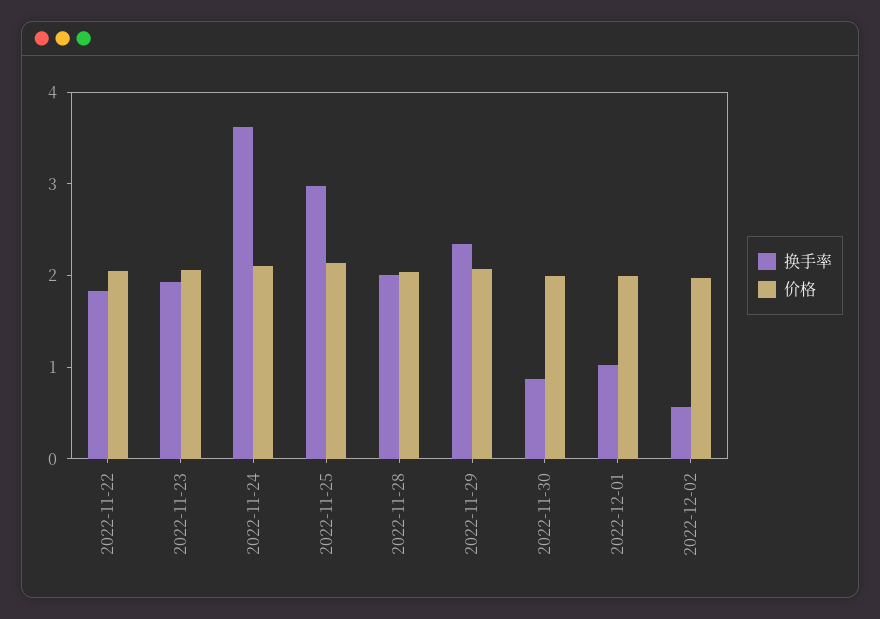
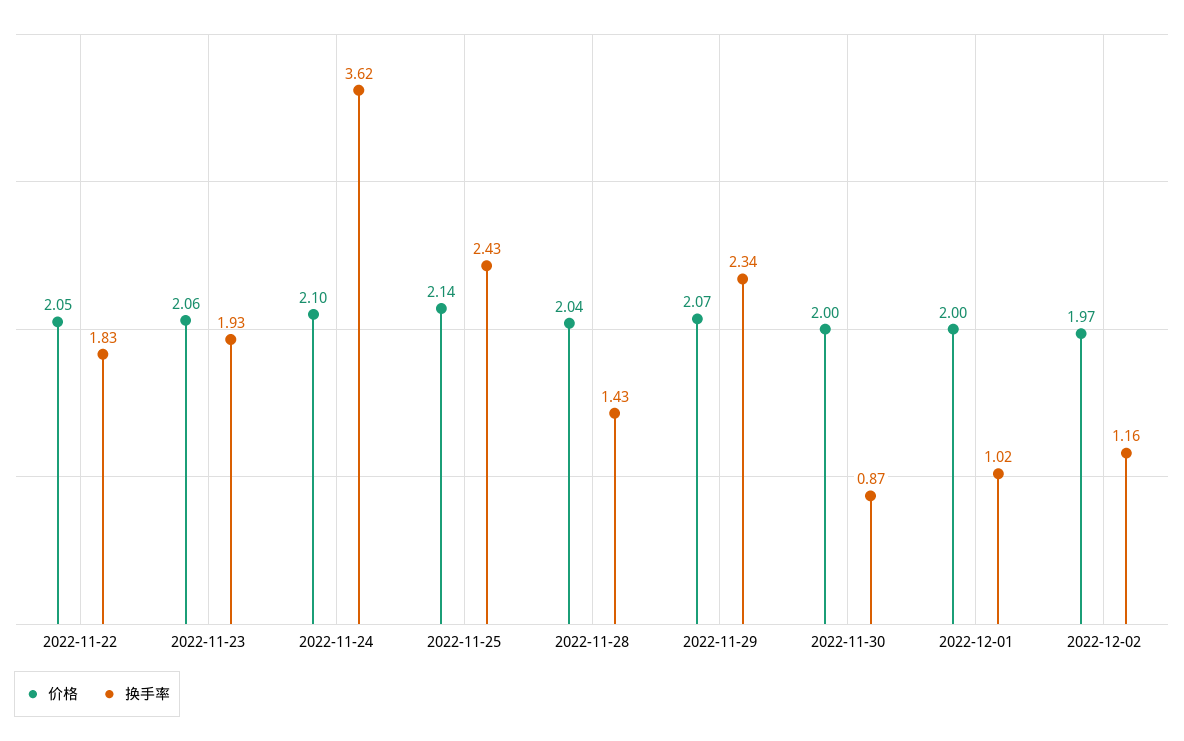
换手率, 2022-11-25: 3 -> 2.43
换手率, 2022-11-28: 2 -> 1.43
换手率, 2022-12-02: 0.6 -> 1.16

